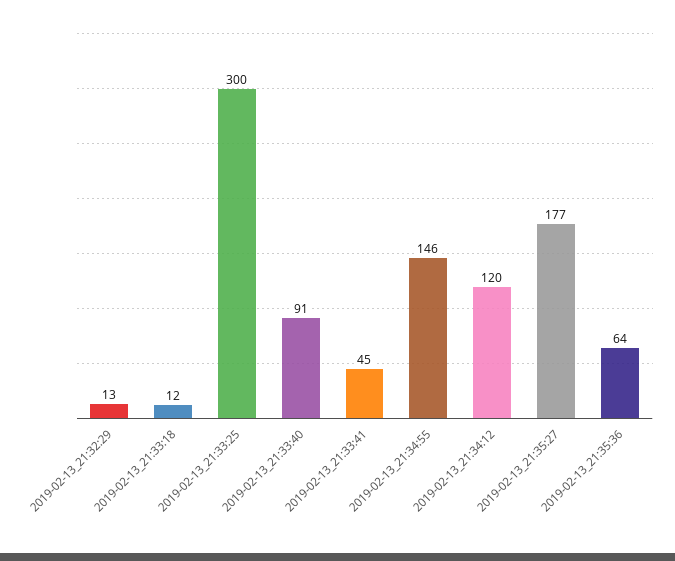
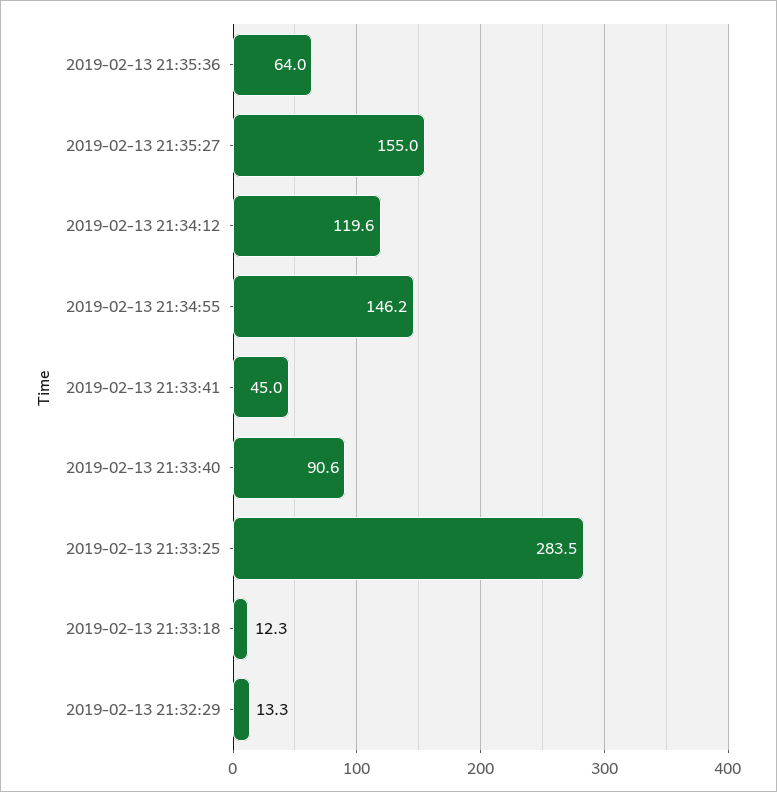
2019-02-13_21:33:25: 300 -> 283.5
2019-02-13_21:35:27: 177 -> 155

